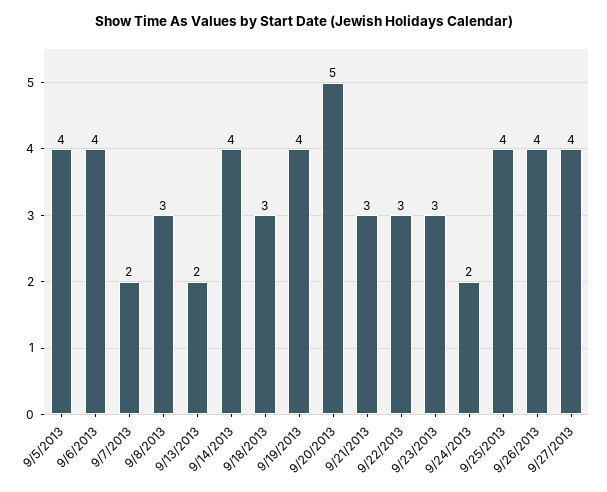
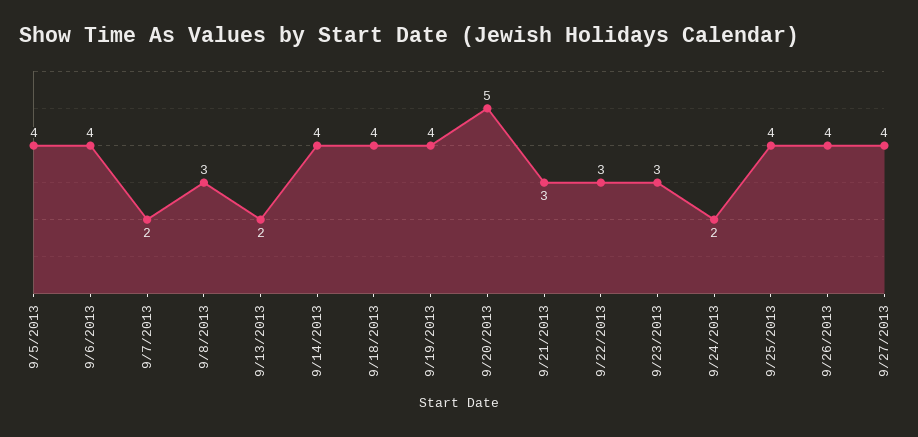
9/18/2013: 3 -> 4

